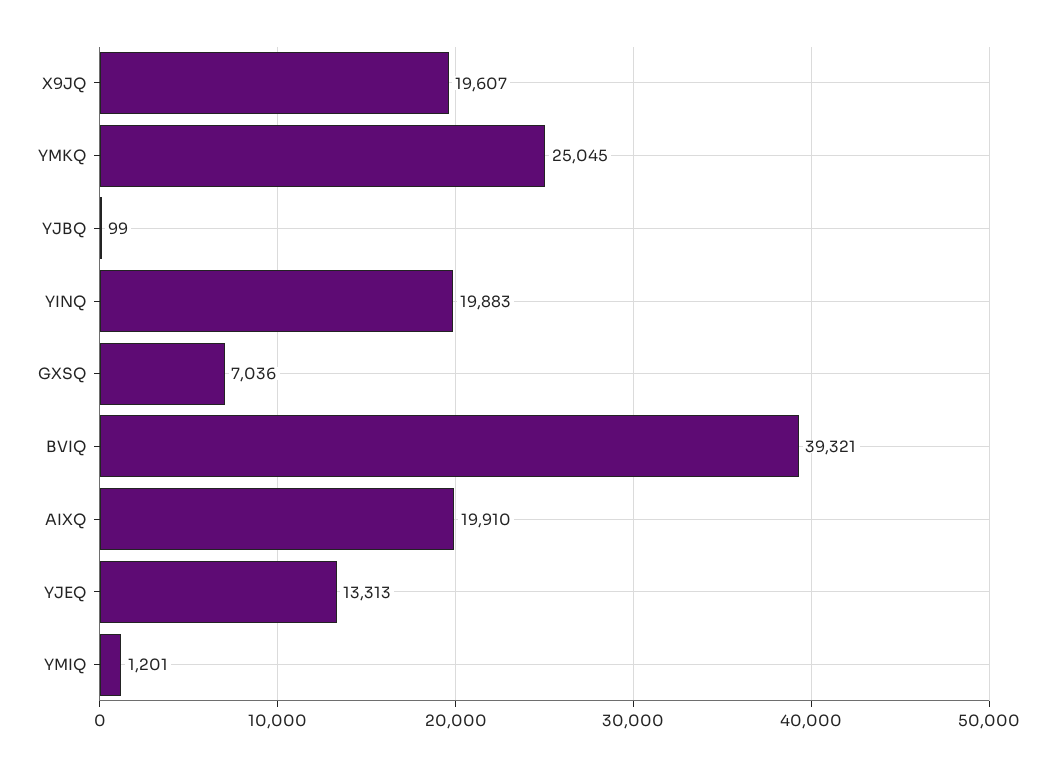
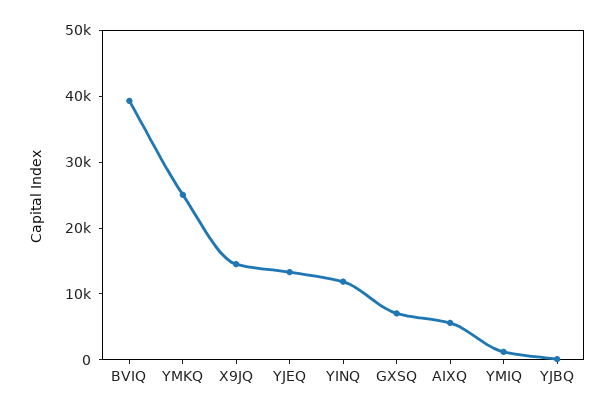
X9JQ: 19607 -> 14000
YINQ: 19883 -> 12000
AIXQ: 19910 -> 6000

